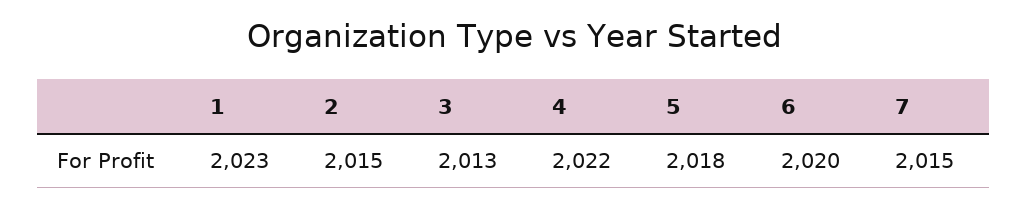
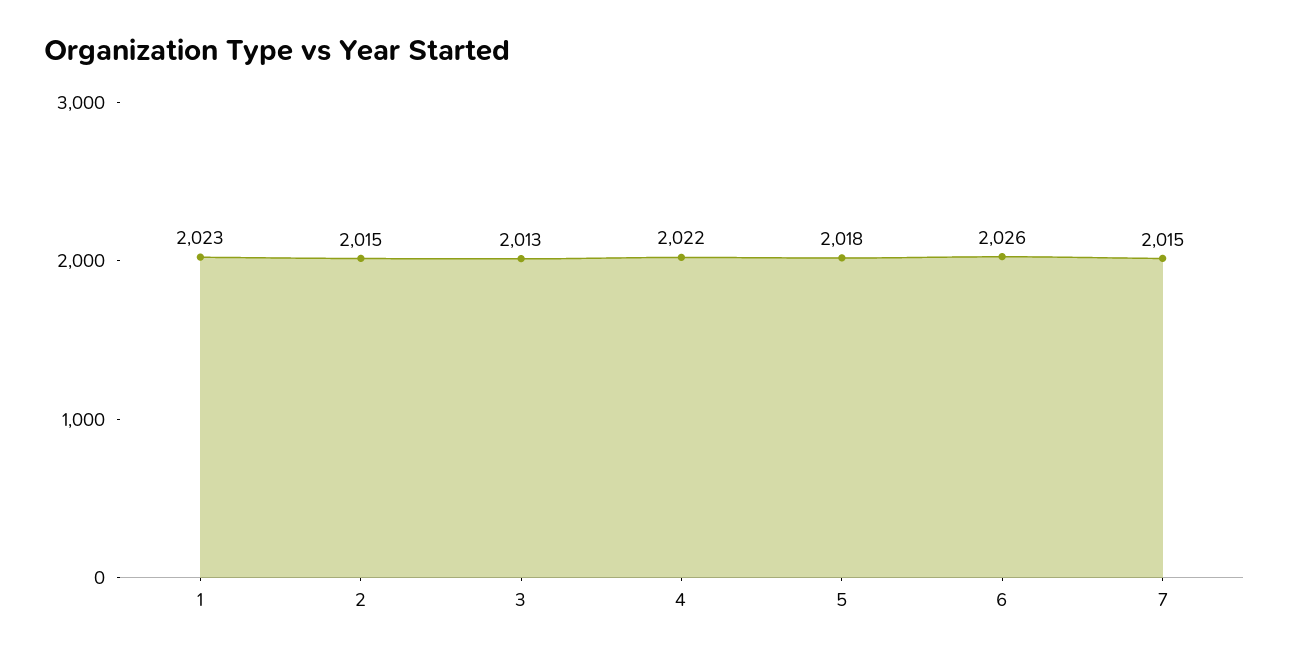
6: 2020 -> 2026

